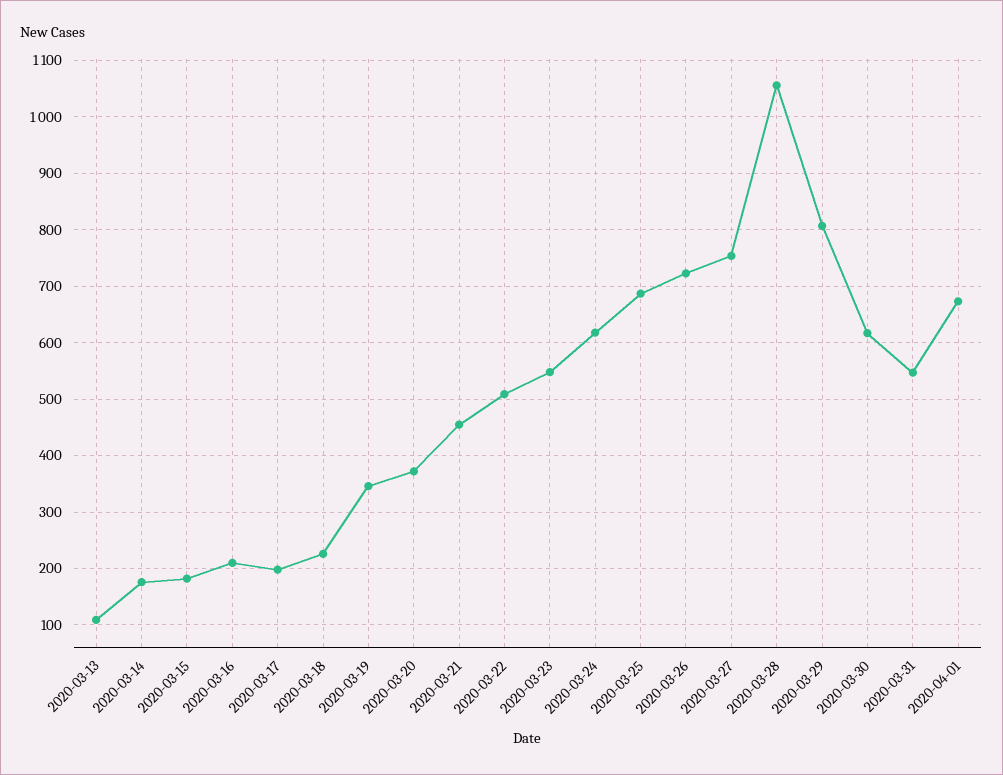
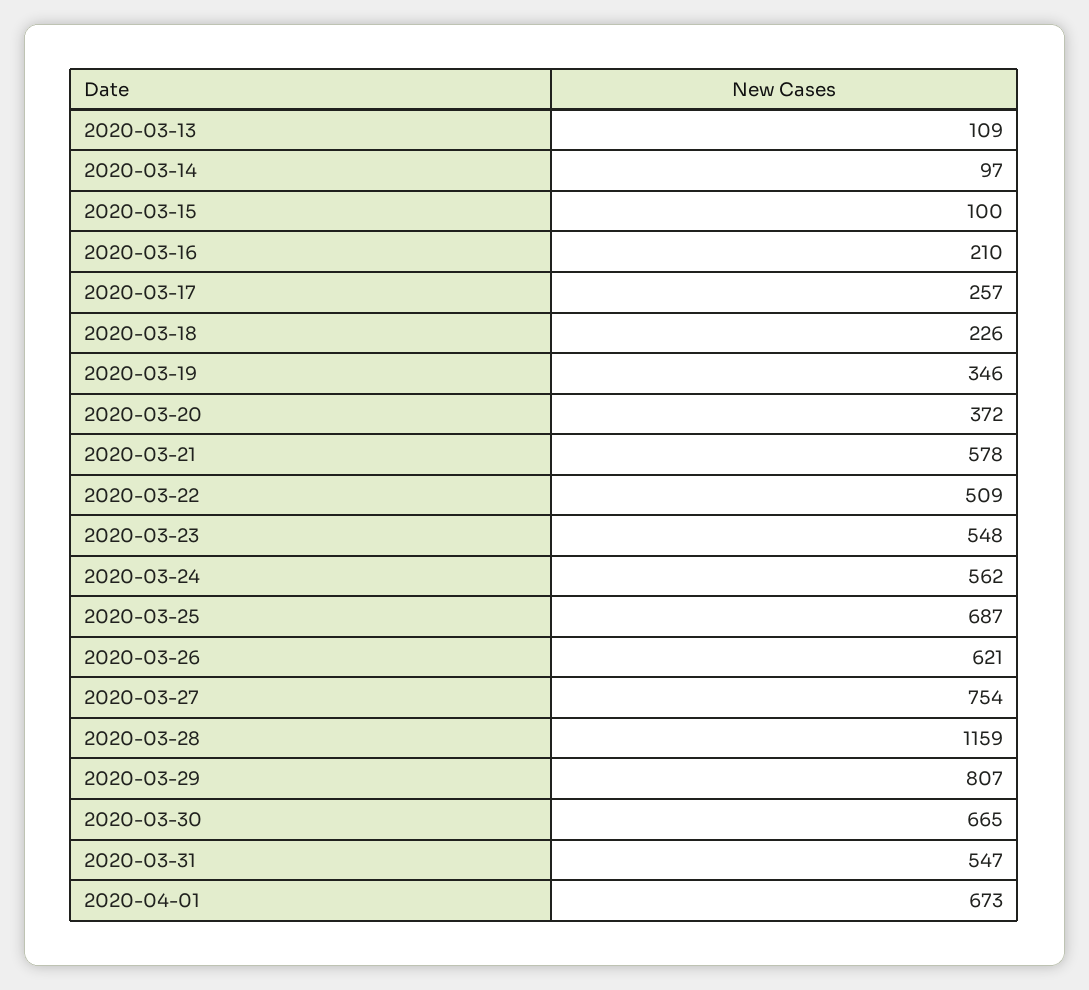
2020-03-14: 180 -> 97
2020-03-15: 180 -> 100
2020-03-17: 200 -> 257
2020-03-21: 460 -> 578
2020-03-24: 620 -> 562
2020-03-26: 720 -> 621
2020-03-28: 1060 -> 1159
2020-03-30: 620 -> 665

